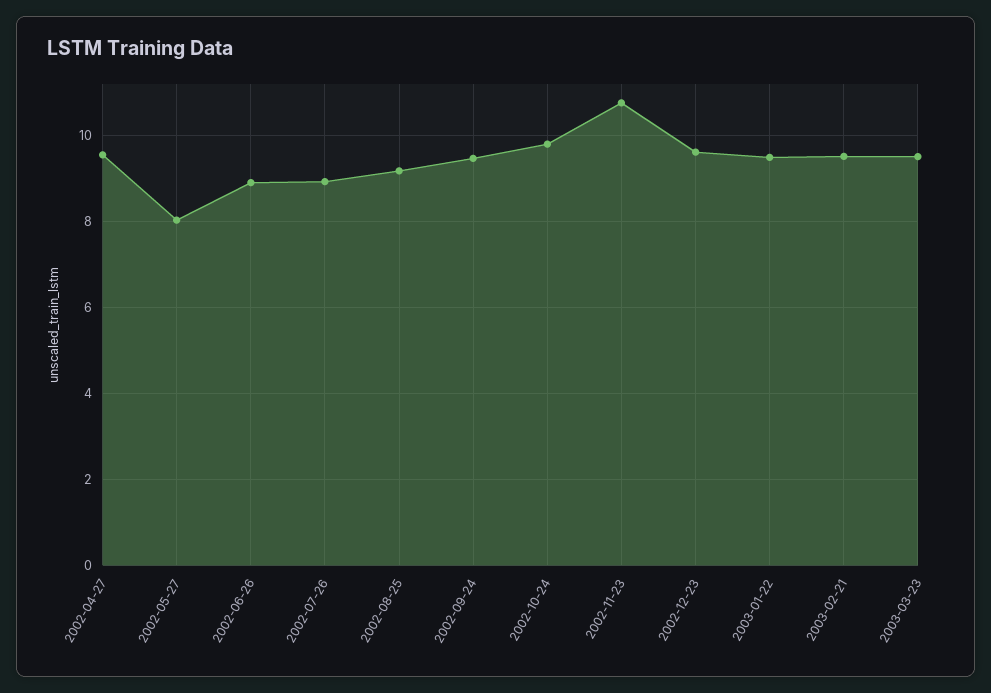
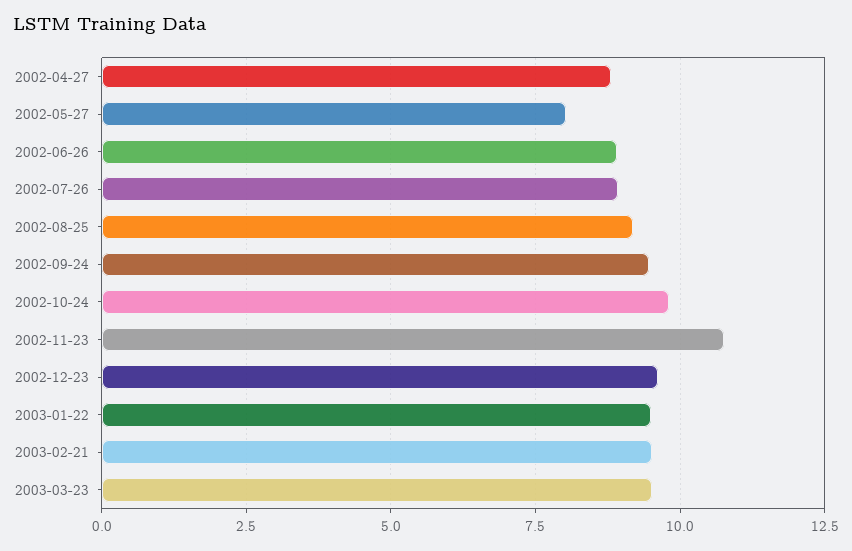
2002-04-27: 9.6 -> 8.75

